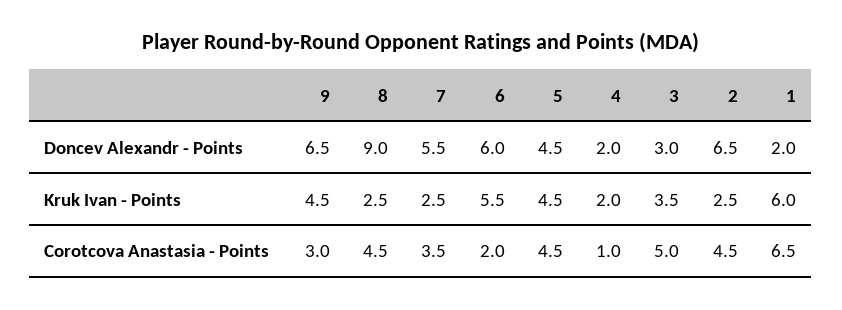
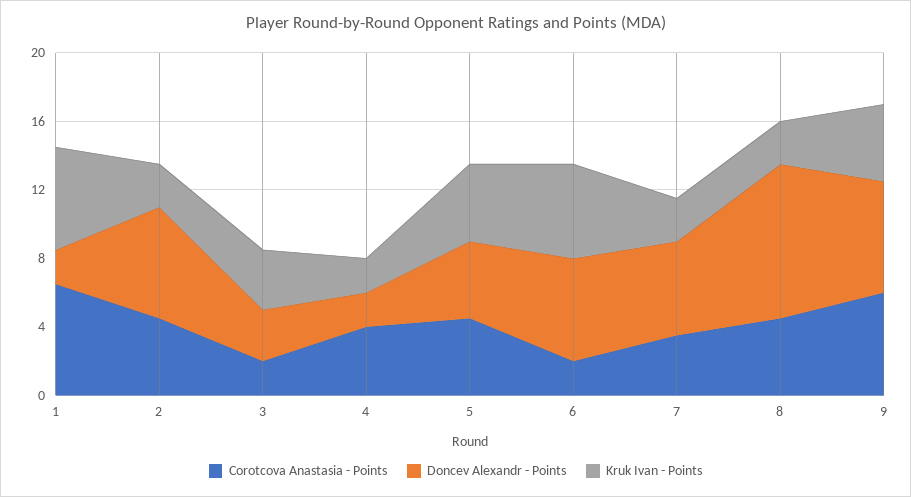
Corotcova Anastasia - Points, 9: 3 -> 6
Corotcova Anastasia - Points, 4: 1 -> 4
Corotcova Anastasia - Points, 3: 5 -> 2

